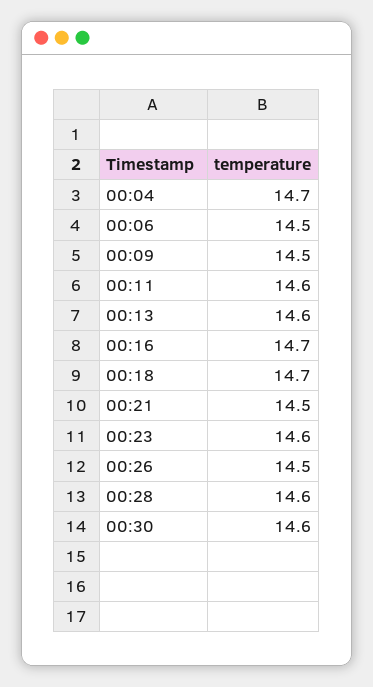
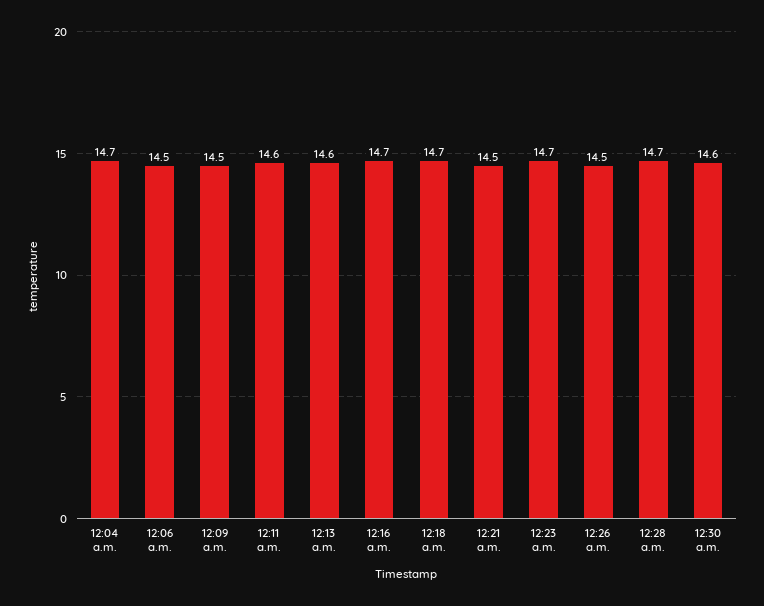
00:23: 14.6 -> 14.7
00:28: 14.6 -> 14.7

